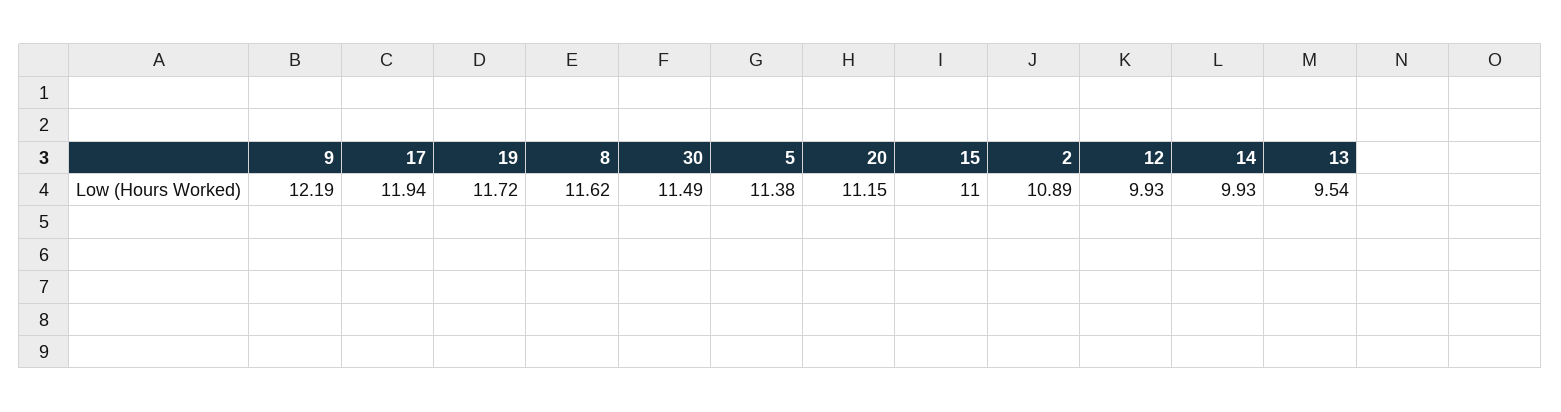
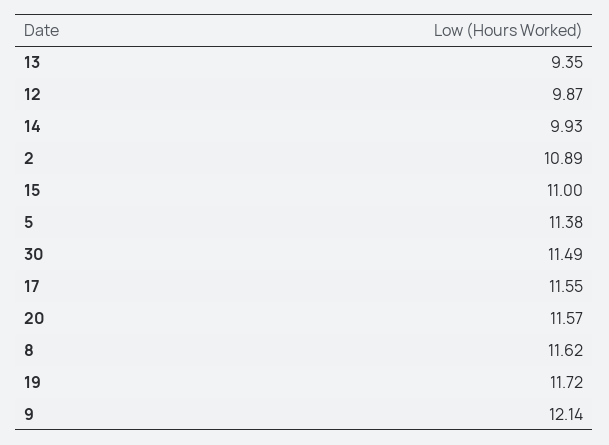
9: 12.19 -> 12.14
17: 11.94 -> 11.55
20: 11.15 -> 11.57
12: 9.93 -> 9.87
13: 9.54 -> 9.35

